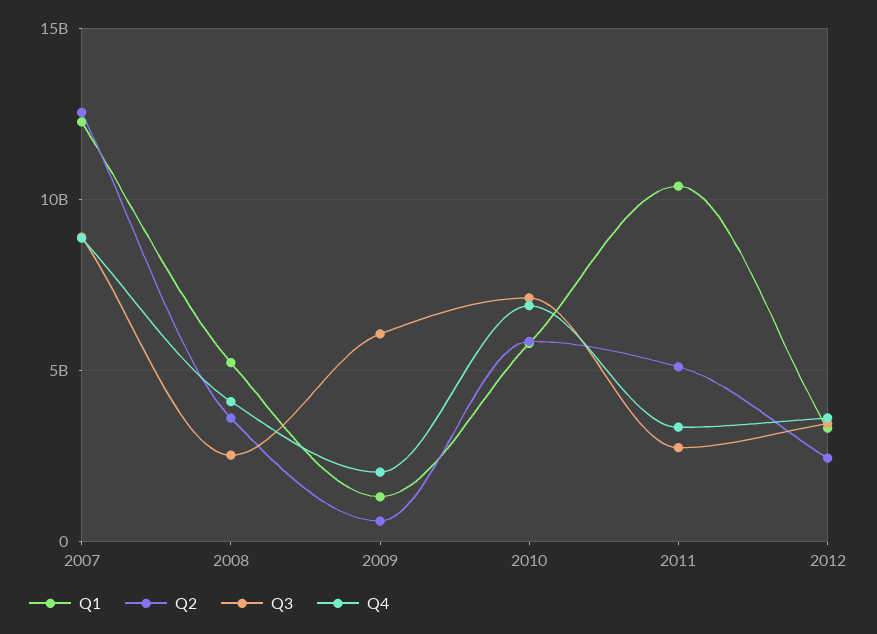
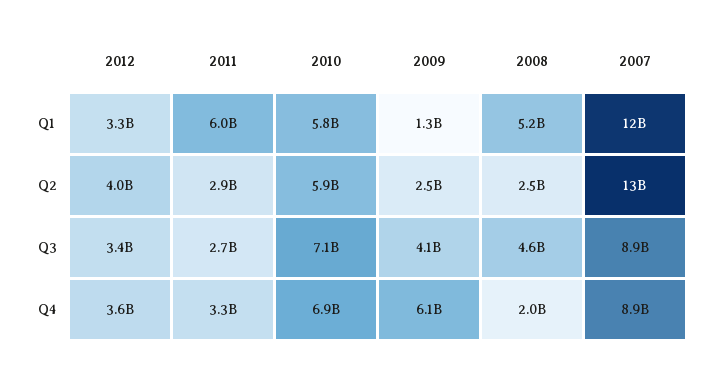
Q2, 2008: 3500000000 -> 2500000000
Q3, 2008: 2500000000 -> 4600000000
Q4, 2008: 4000000000 -> 2000000000
Q2, 2009: 500000000 -> 2500000000
Q3, 2009: 6000000000 -> 4100000000
Q4, 2009: 2000000000 -> 6100000000
Q1, 2011: 10500000000 -> 6000000000
Q2, 2011: 5000000000 -> 2900000000
Q2, 2012: 2500000000 -> 4000000000

